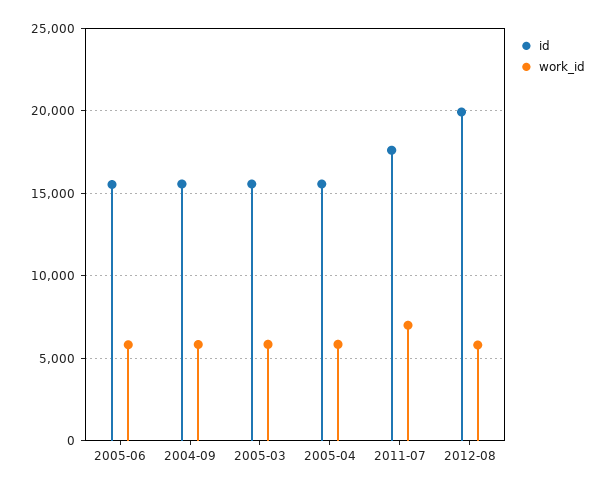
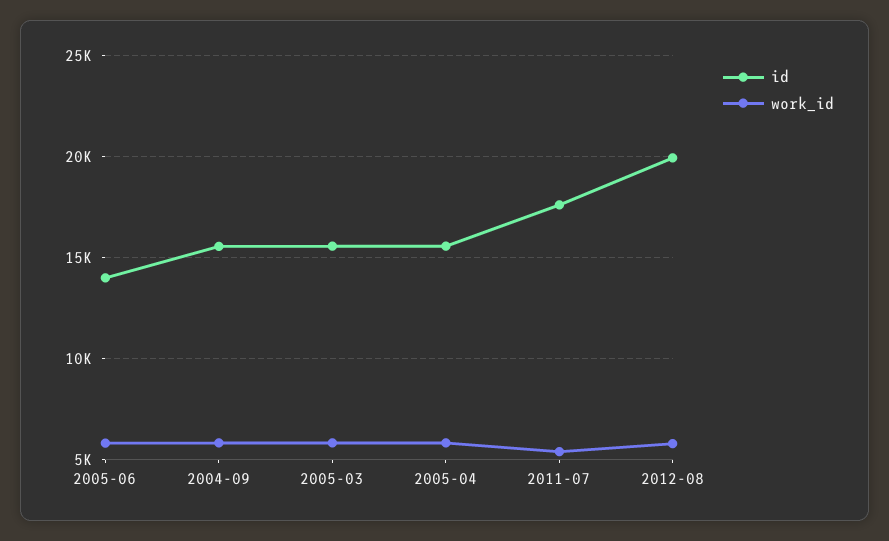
id, 2005-06: 15500 -> 14000
work_id, 2011-07: 7000 -> 5500

